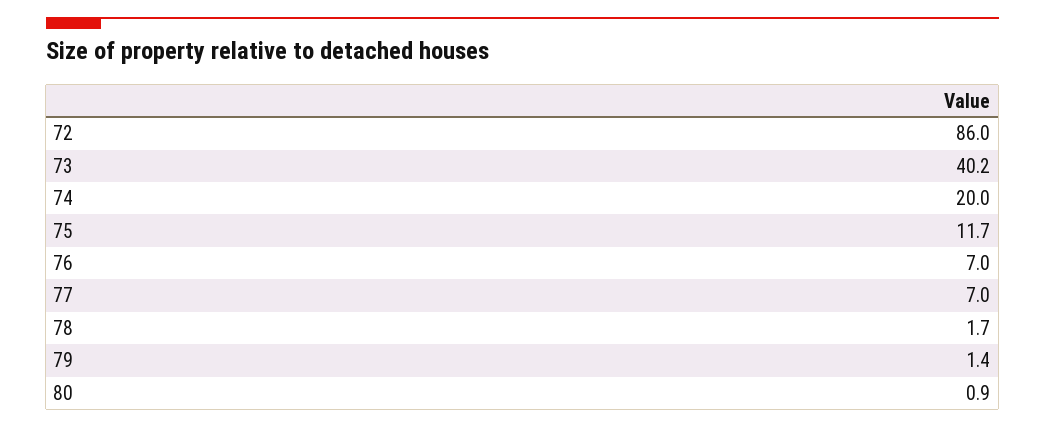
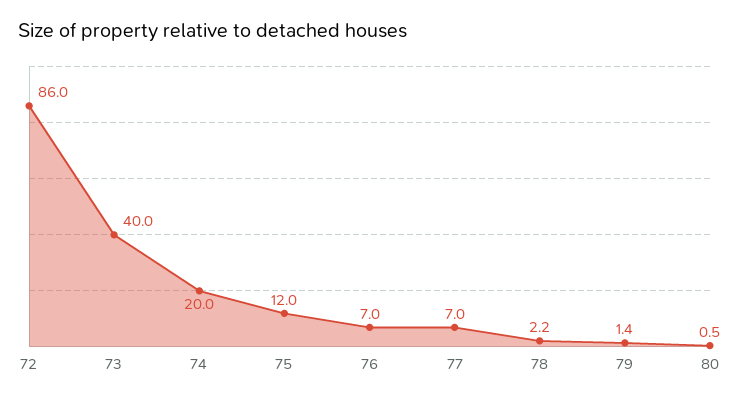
73: 40.2 -> 40
75: 11.7 -> 12
78: 1.7 -> 2.2
80: 0.9 -> 0.5

